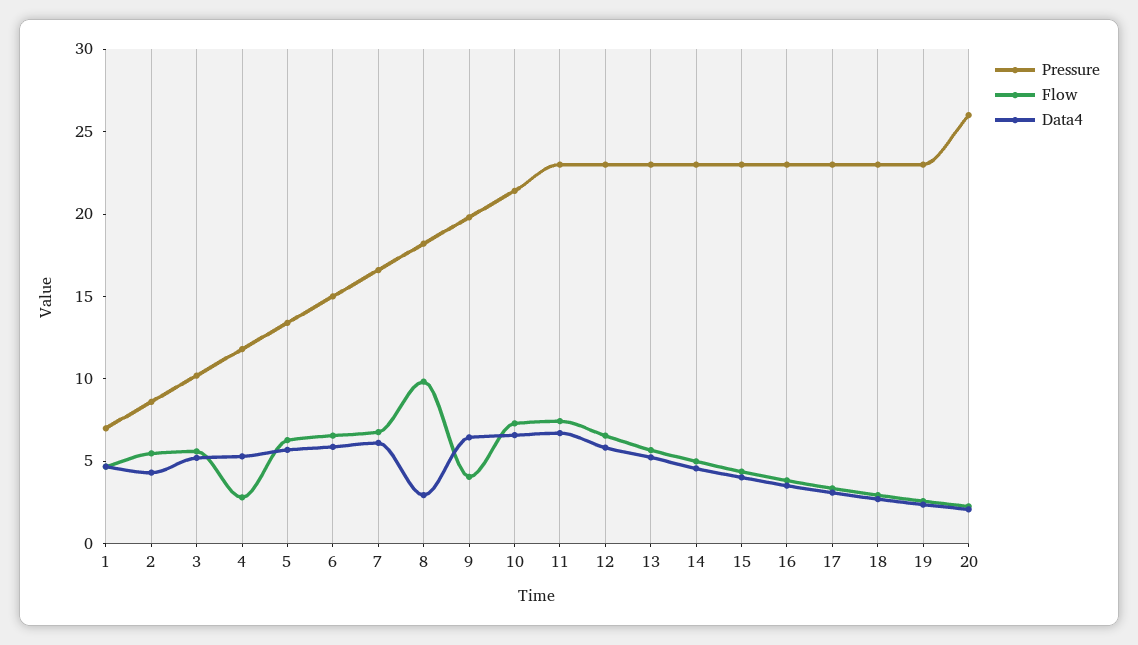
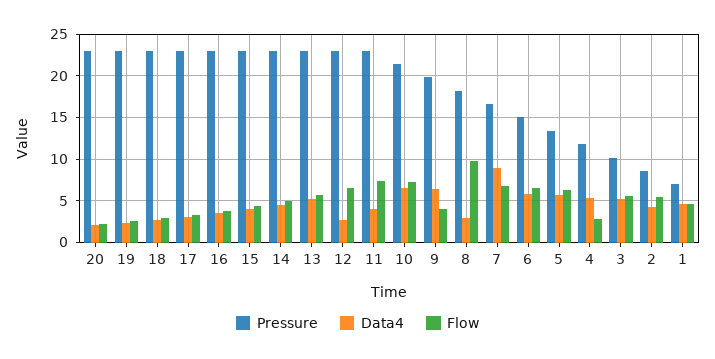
Data4, 7: 6 -> 9
Data4, 11: 7 -> 4
Data4, 12: 6 -> 3
Pressure, 20: 26 -> 23

